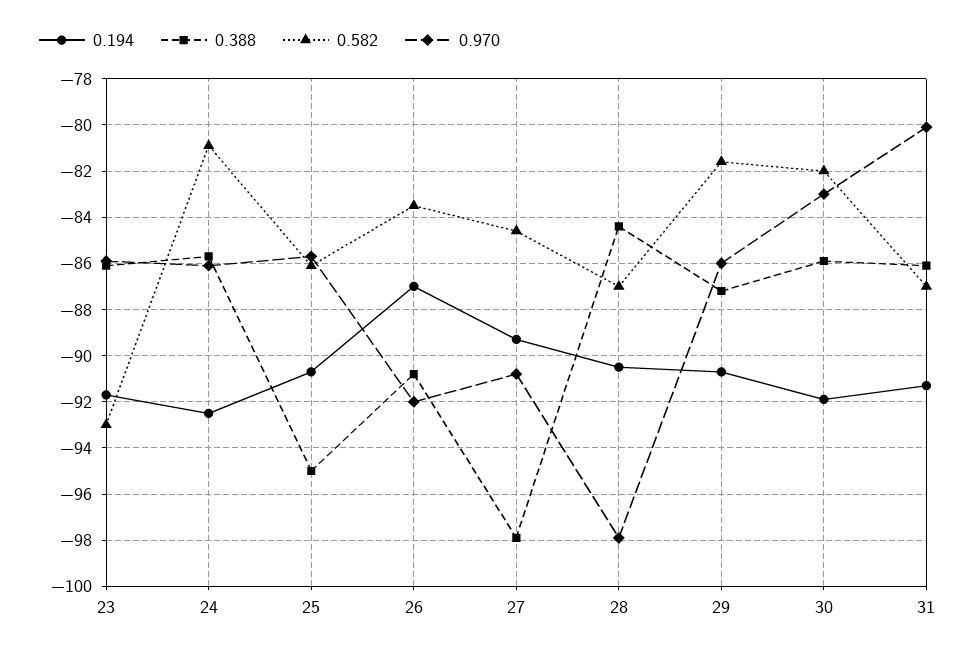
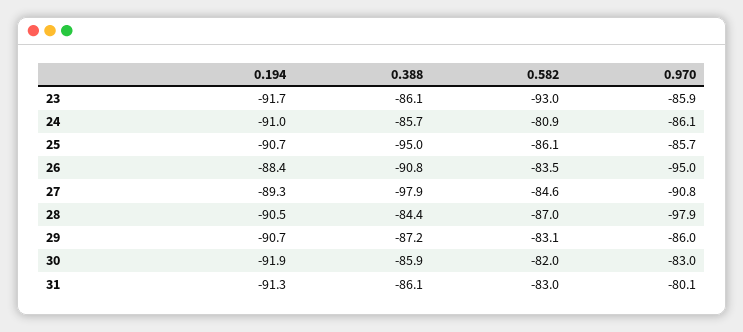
0.194, 24: -92.5 -> -91
0.194, 26: -87 -> -88.4
0.970, 26: -92 -> -95
0.582, 29: -81.5 -> -83.1
0.582, 31: -87 -> -83

